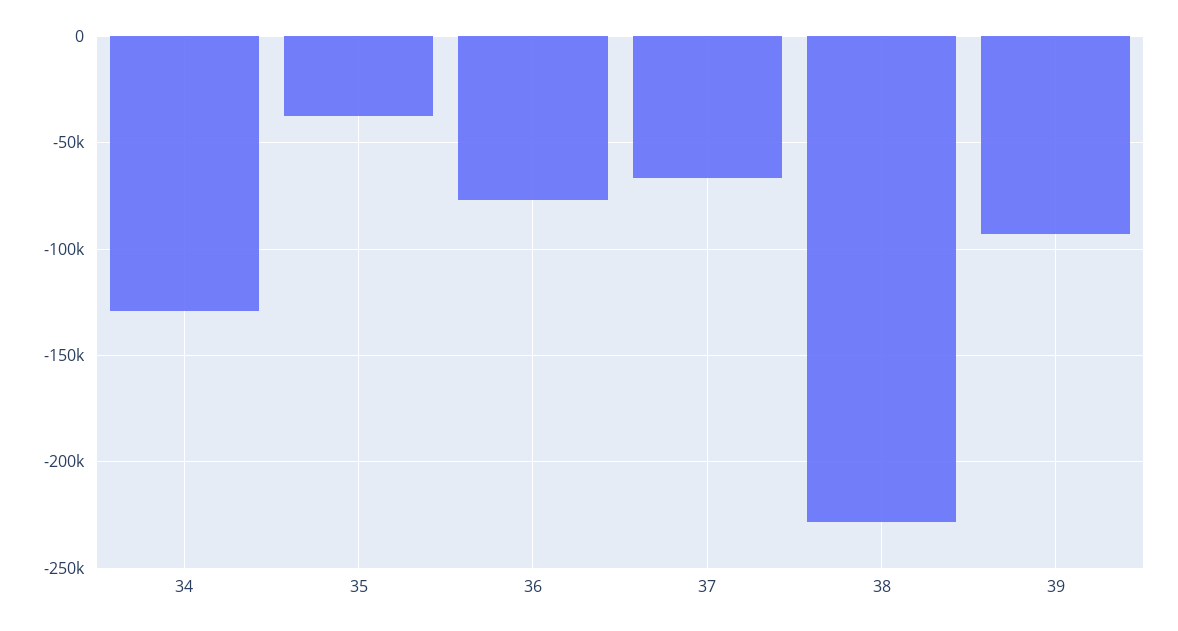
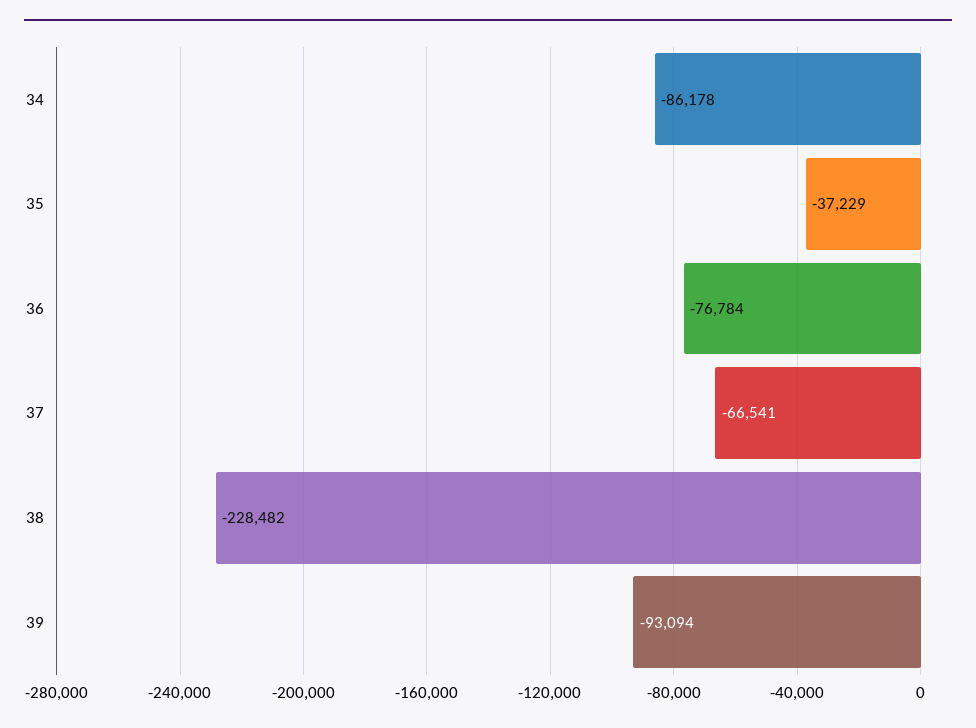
34: -130000 -> -86178

